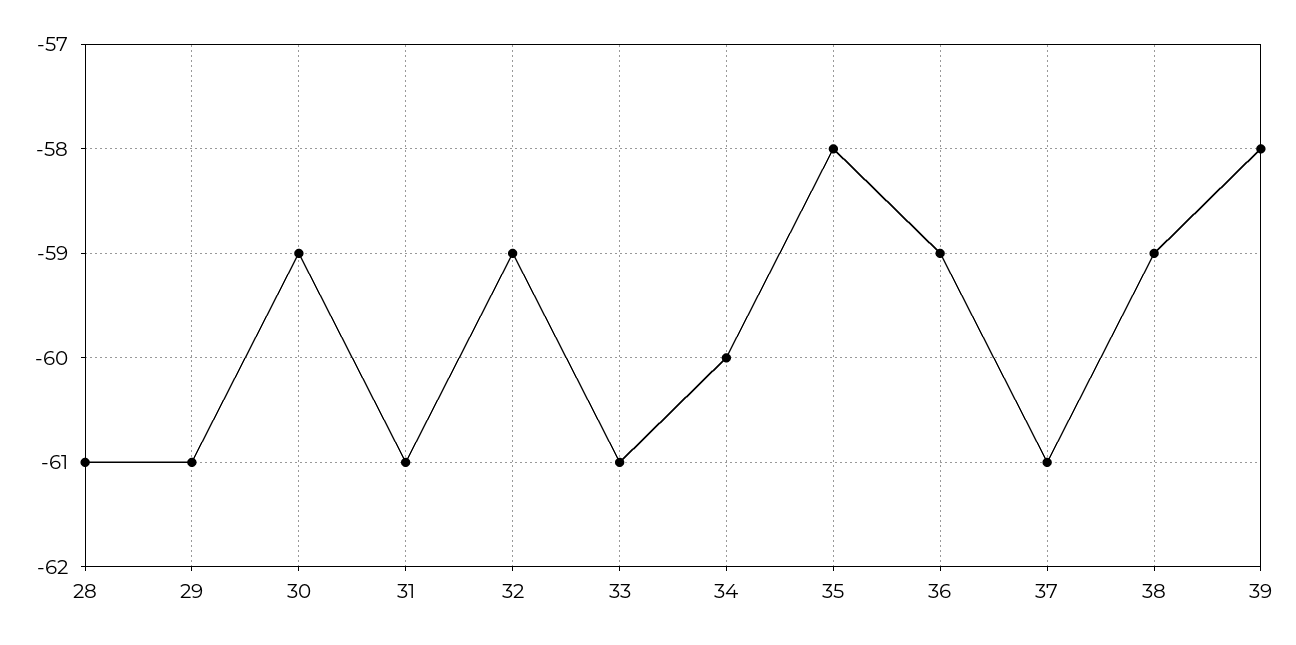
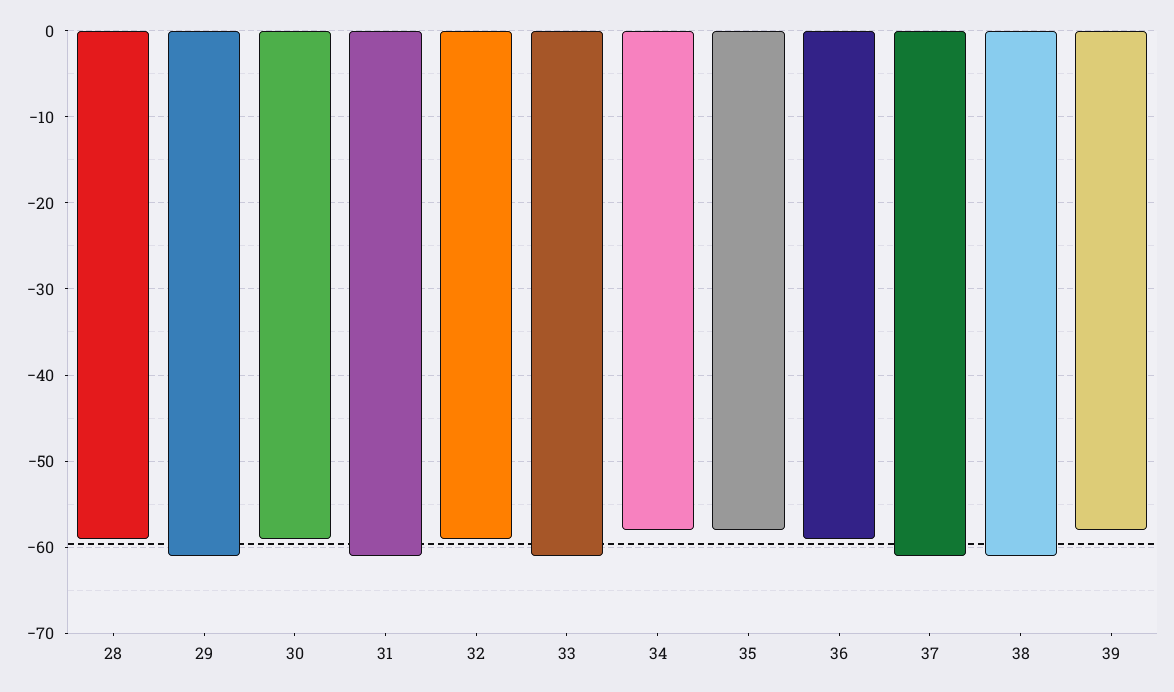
28: -61 -> -59
34: -60 -> -58
38: -59 -> -61

